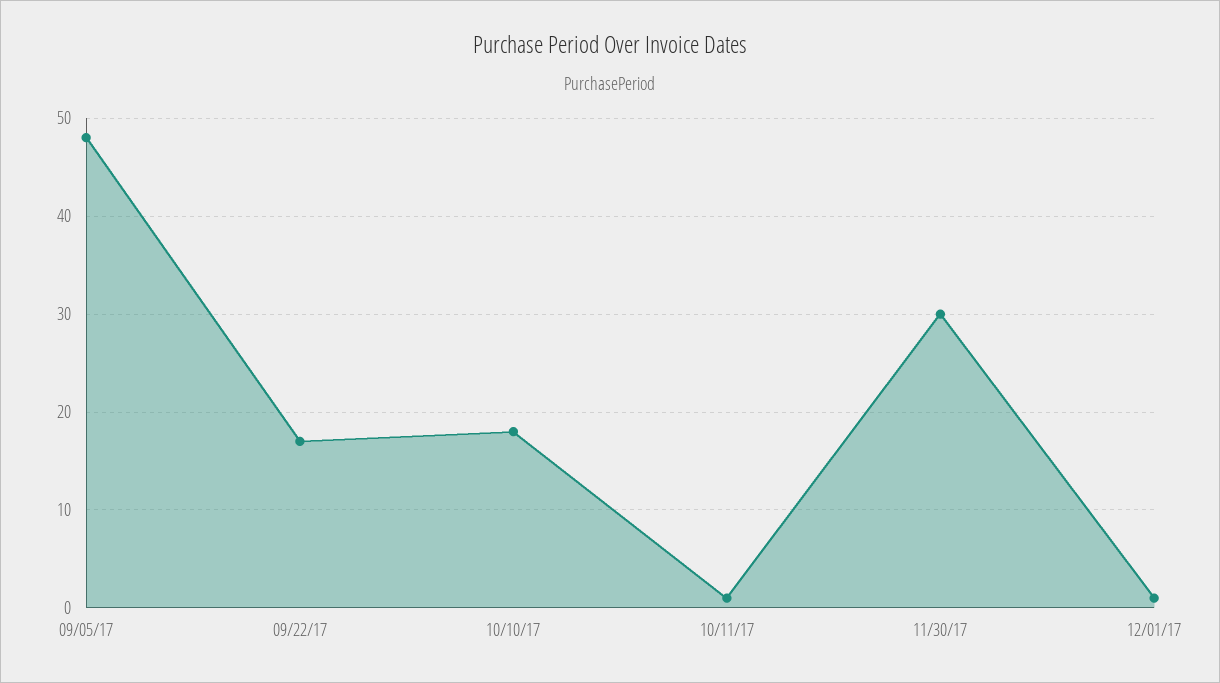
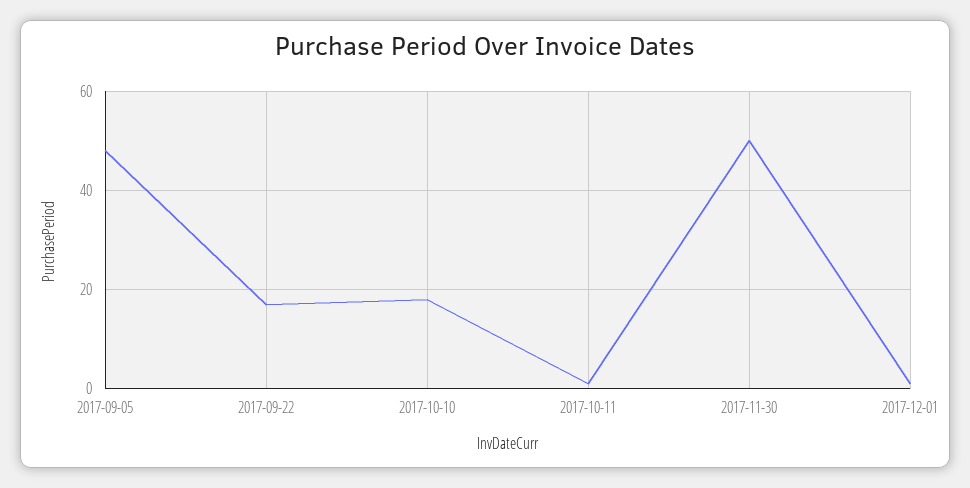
11/30/17: 30 -> 50

